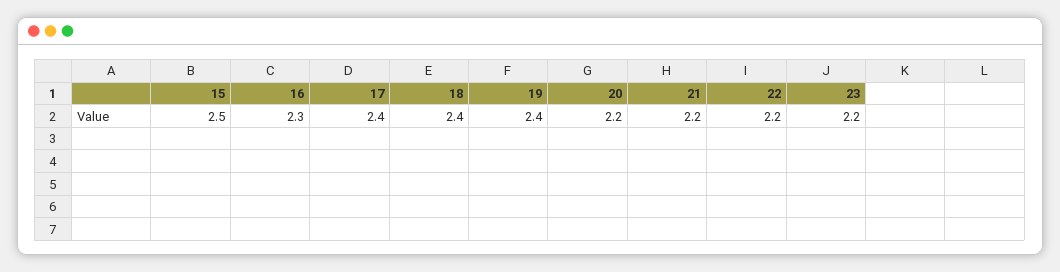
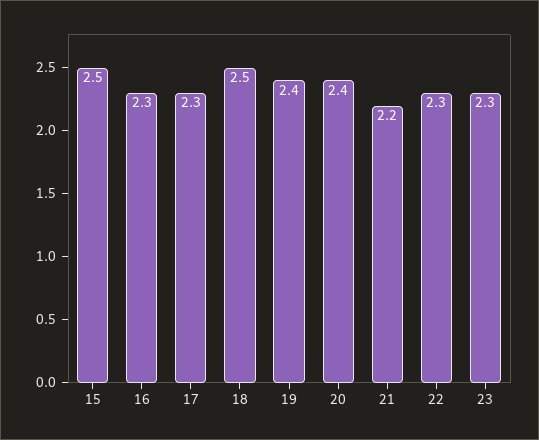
17: 2.4 -> 2.3
18: 2.4 -> 2.5
20: 2.2 -> 2.4
22: 2.2 -> 2.3
23: 2.2 -> 2.3

